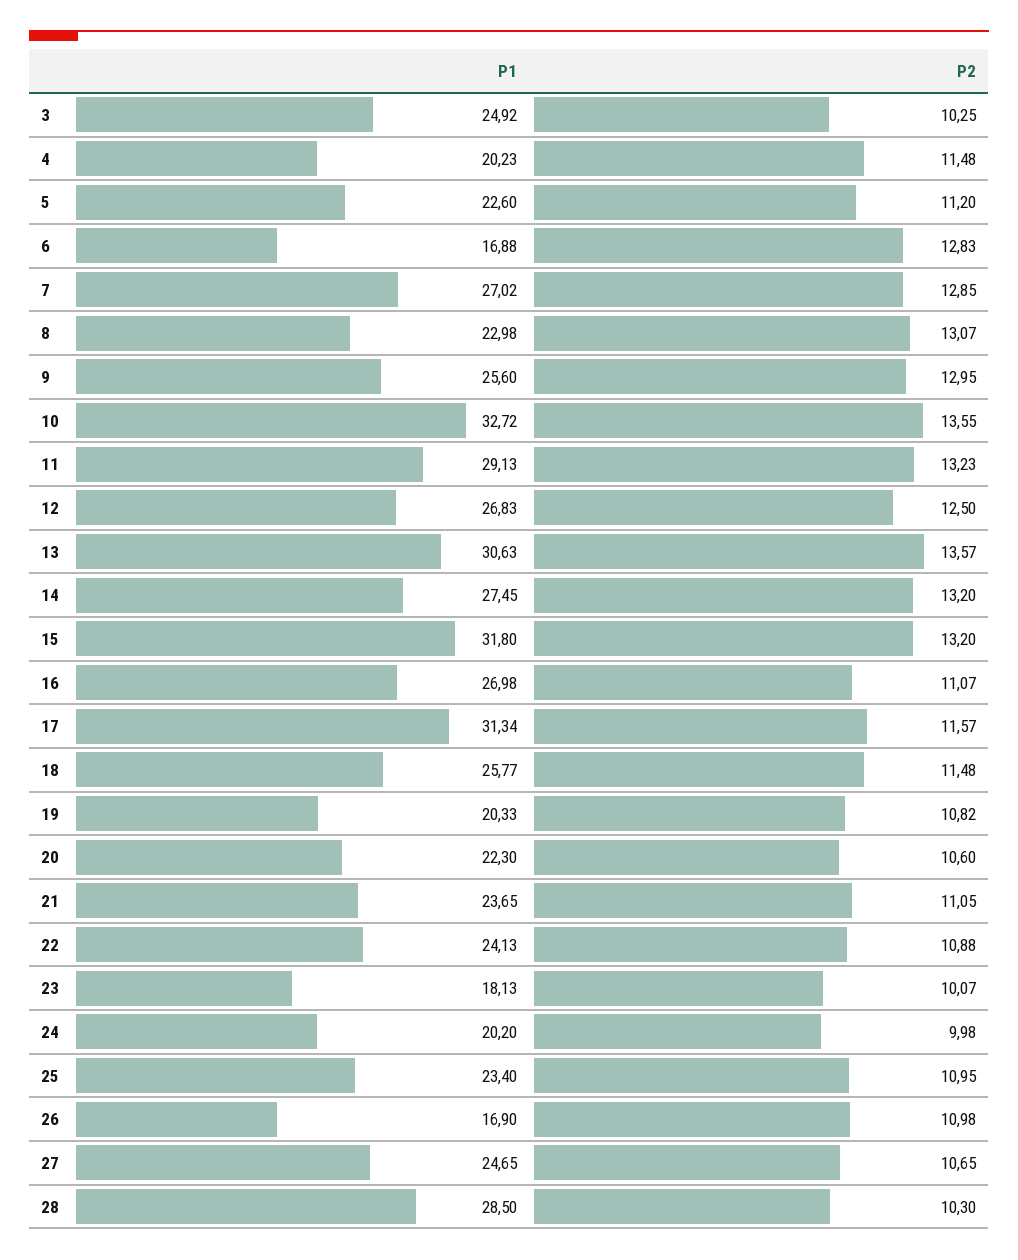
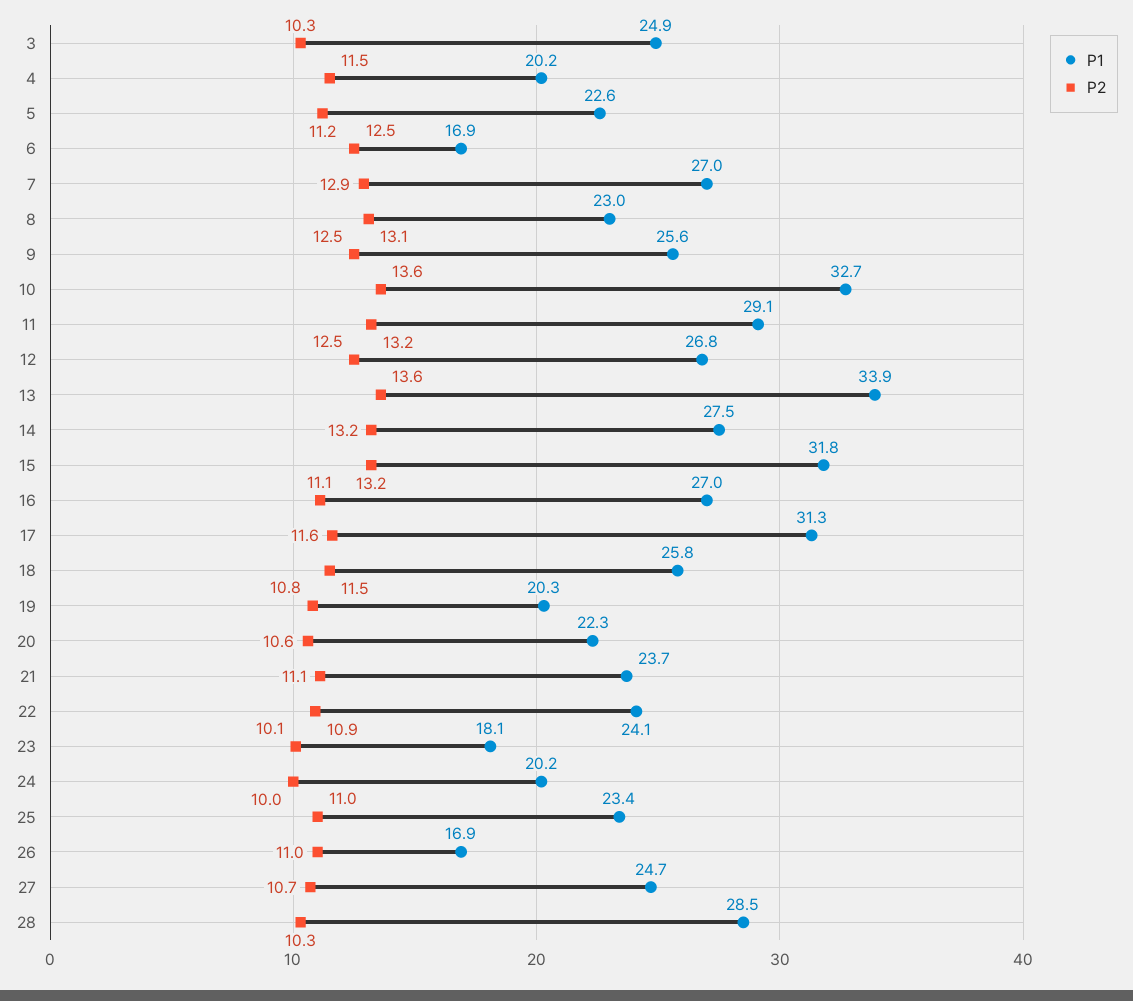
P2, 6: 12.83 -> 12.5
P2, 9: 12.95 -> 12.5
P1, 13: 30.63 -> 33.9

